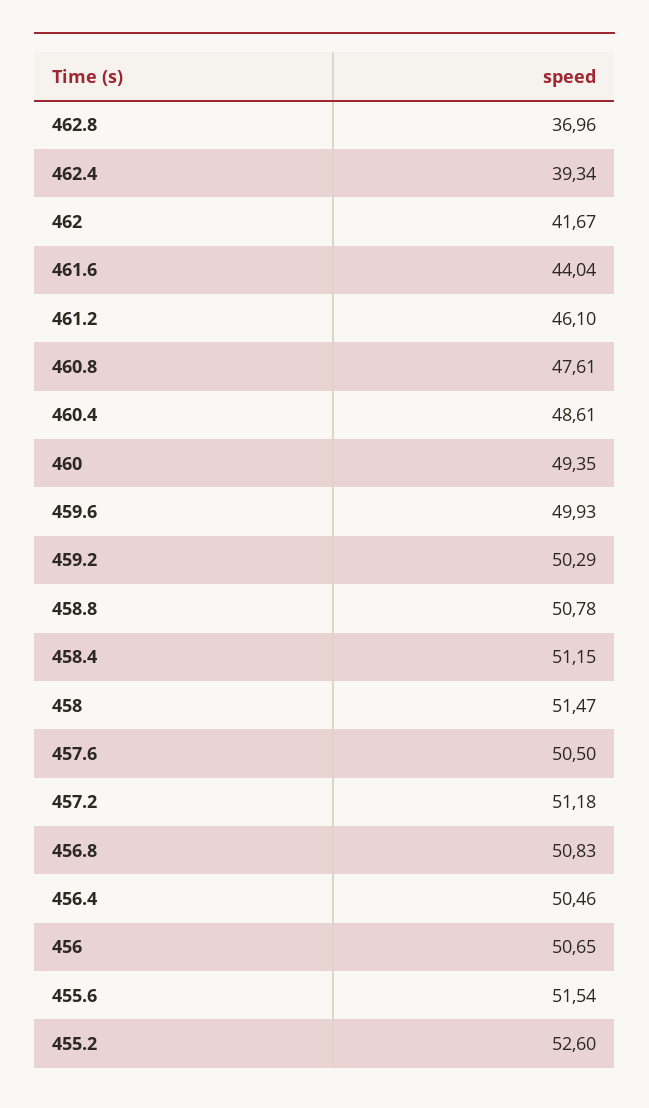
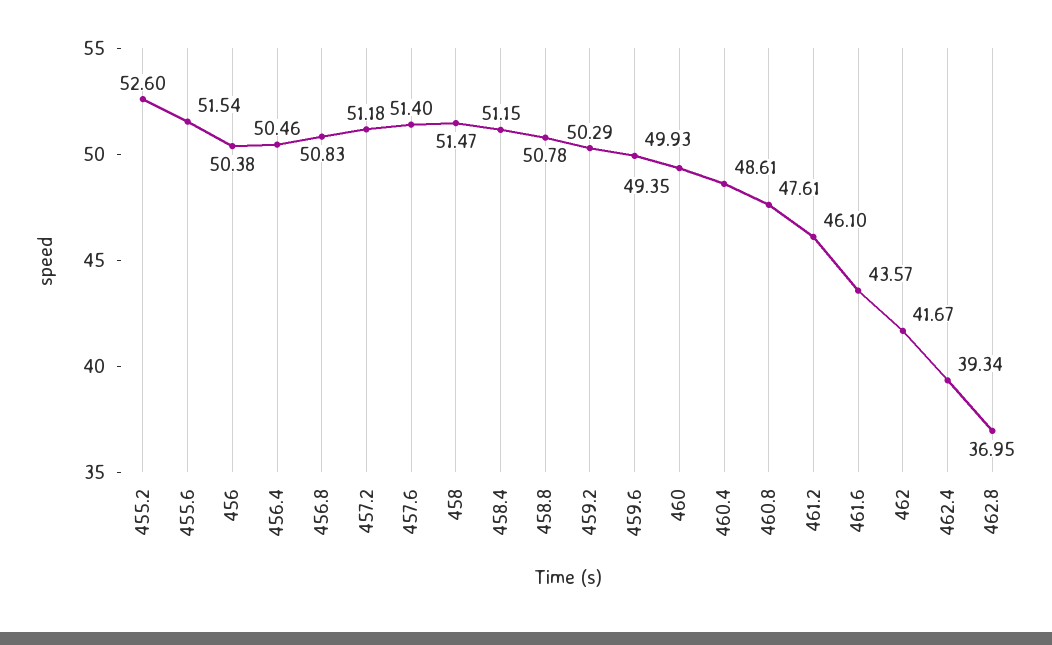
462.8: 36.96 -> 36.95
461.6: 44.04 -> 43.57
457.6: 50.5 -> 51.4
456: 50.65 -> 50.38

